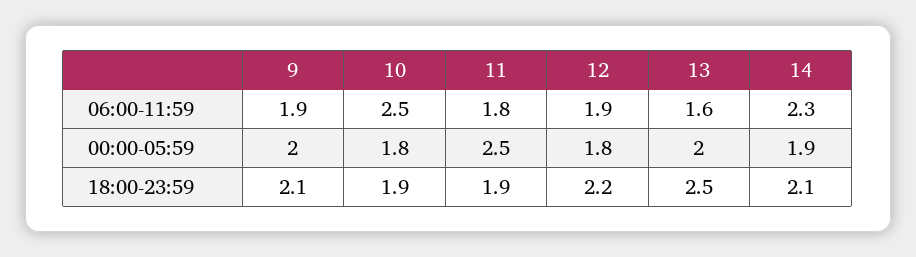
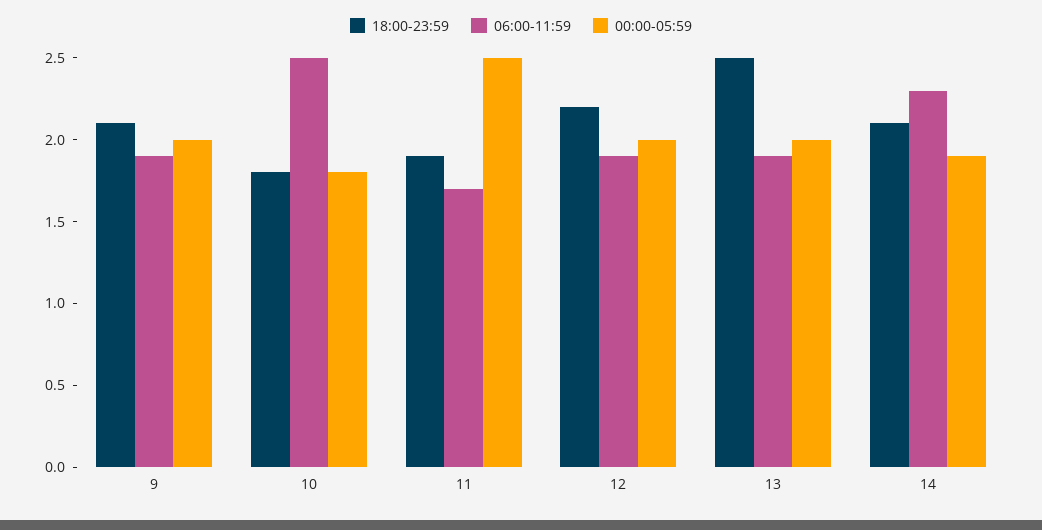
06:00-11:59, 11: 1.8 -> 1.7
06:00-11:59, 13: 1.6 -> 1.9
00:00-05:59, 12: 1.8 -> 2
18:00-23:59, 10: 1.9 -> 1.8

